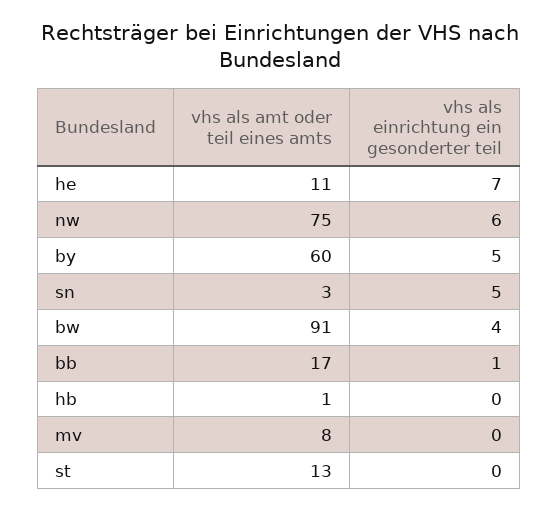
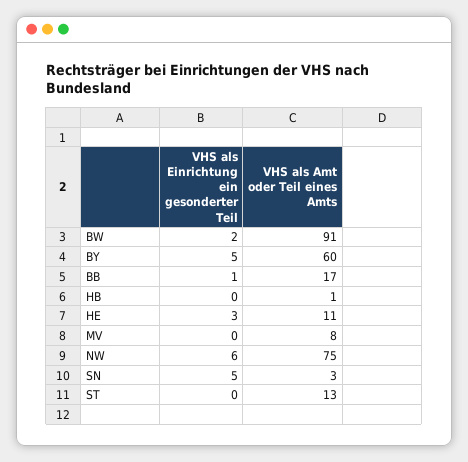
vhs als einrichtung ein gesonderter teil, he: 7 -> 3
vhs als einrichtung ein gesonderter teil, bw: 4 -> 2

